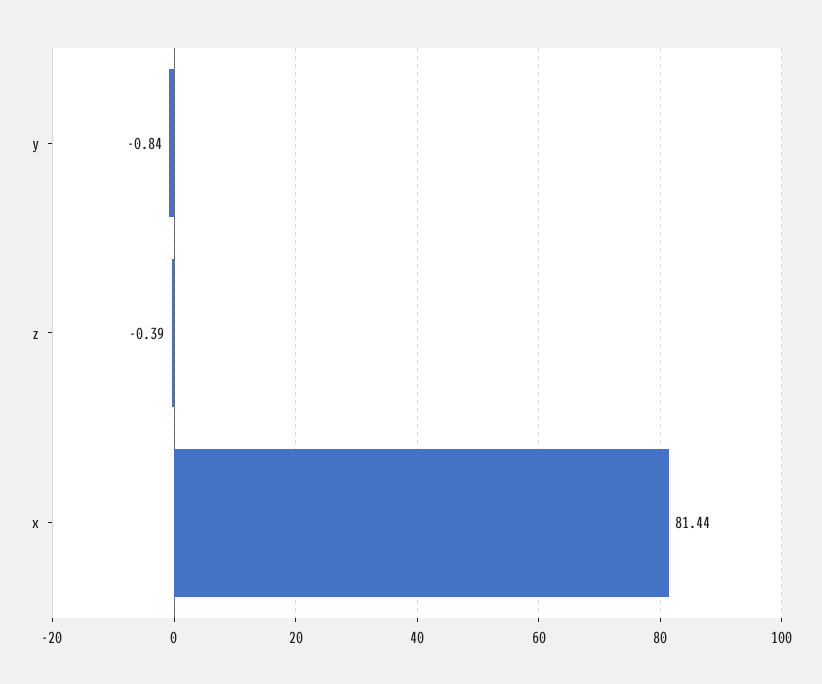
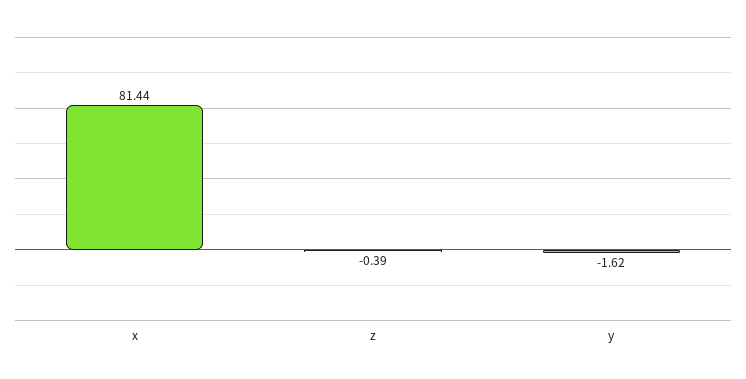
y: -0.84 -> -1.62

